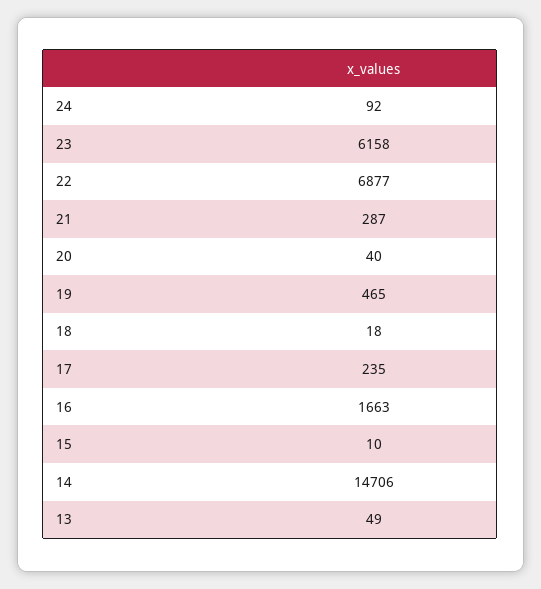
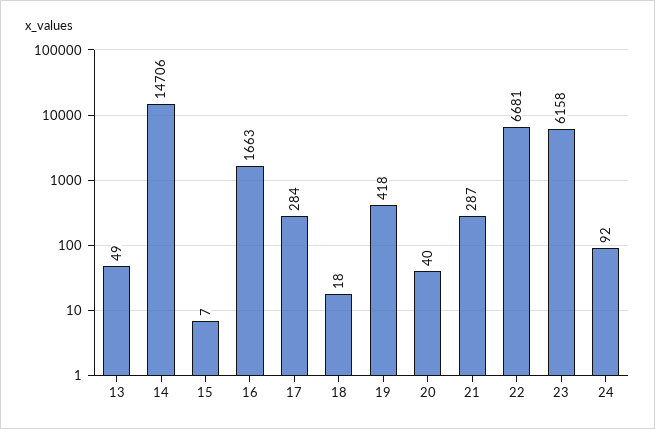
22: 6877 -> 6681
19: 465 -> 418
17: 235 -> 284
15: 10 -> 7

